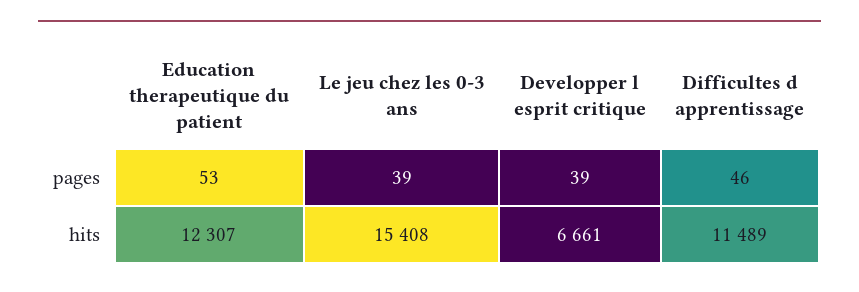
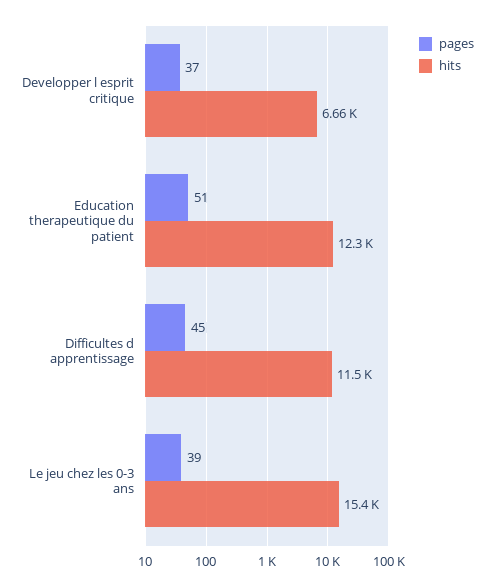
pages, Education therapeutique du patient: 53 -> 51
pages, Developper l esprit critique: 39 -> 37
pages, Difficultes d apprentissage: 46 -> 45

